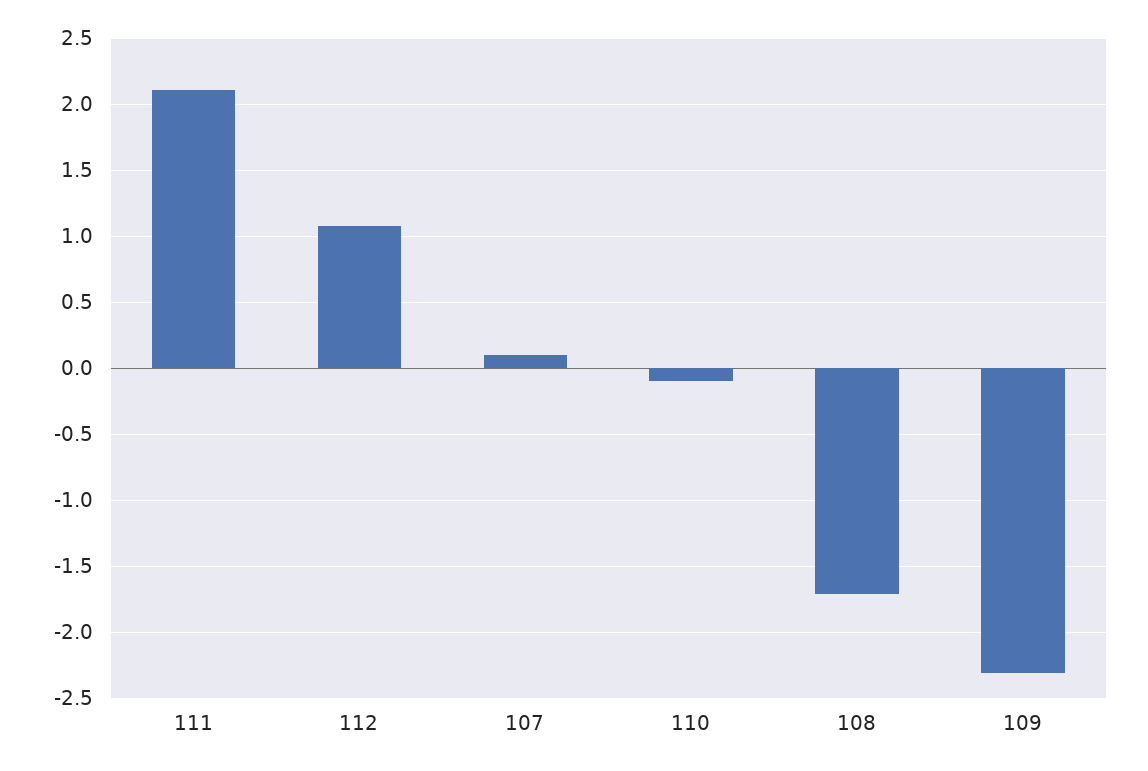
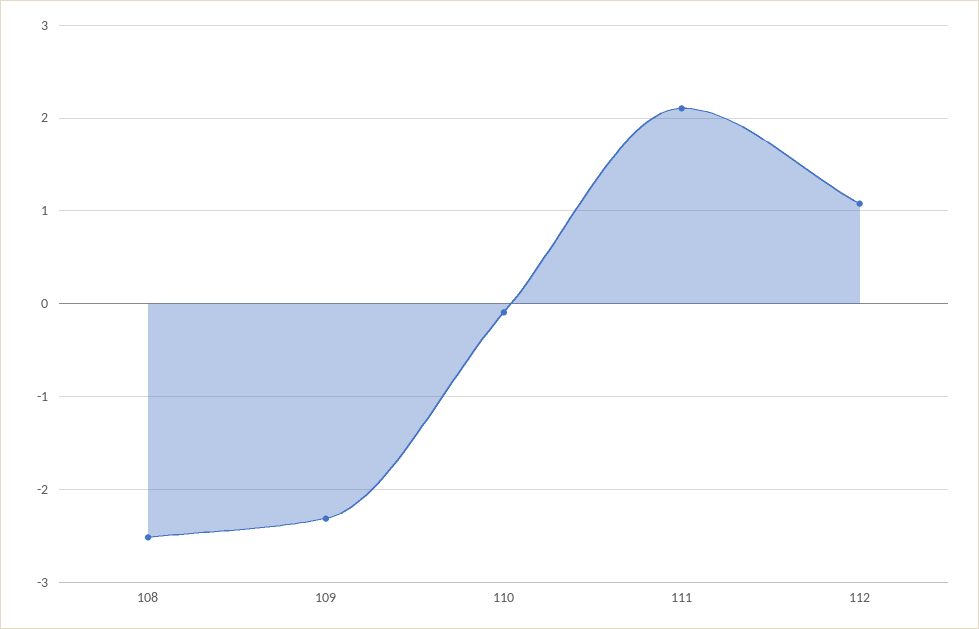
107: 0.1 -> none
108: -1.7 -> -2.5

